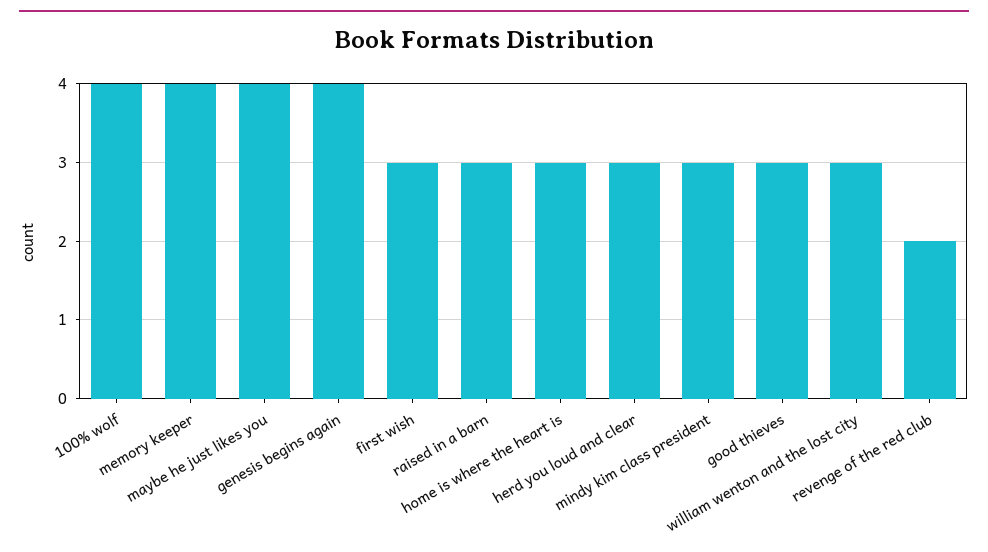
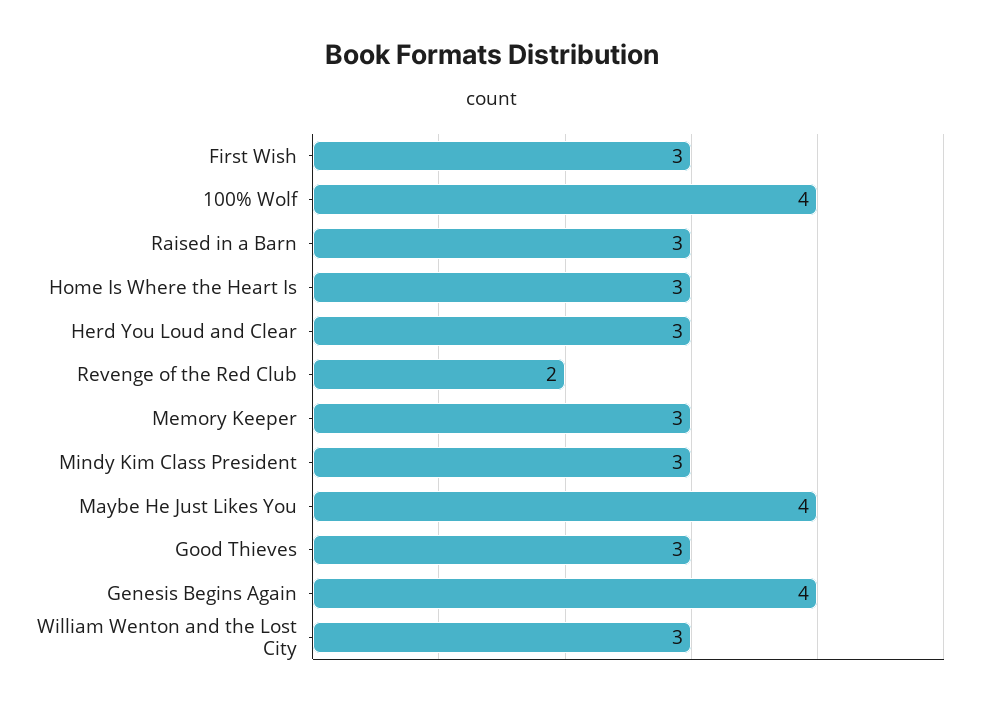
memory keeper: 4 -> 3

